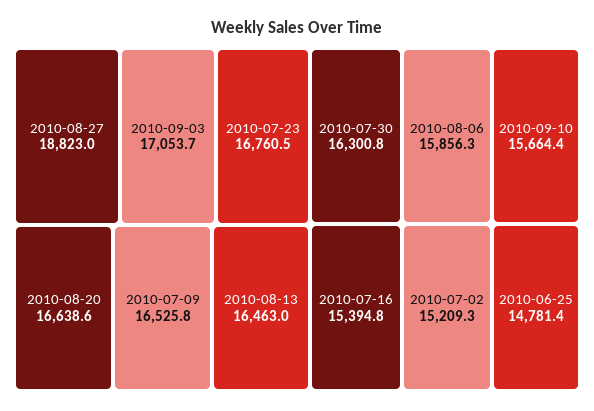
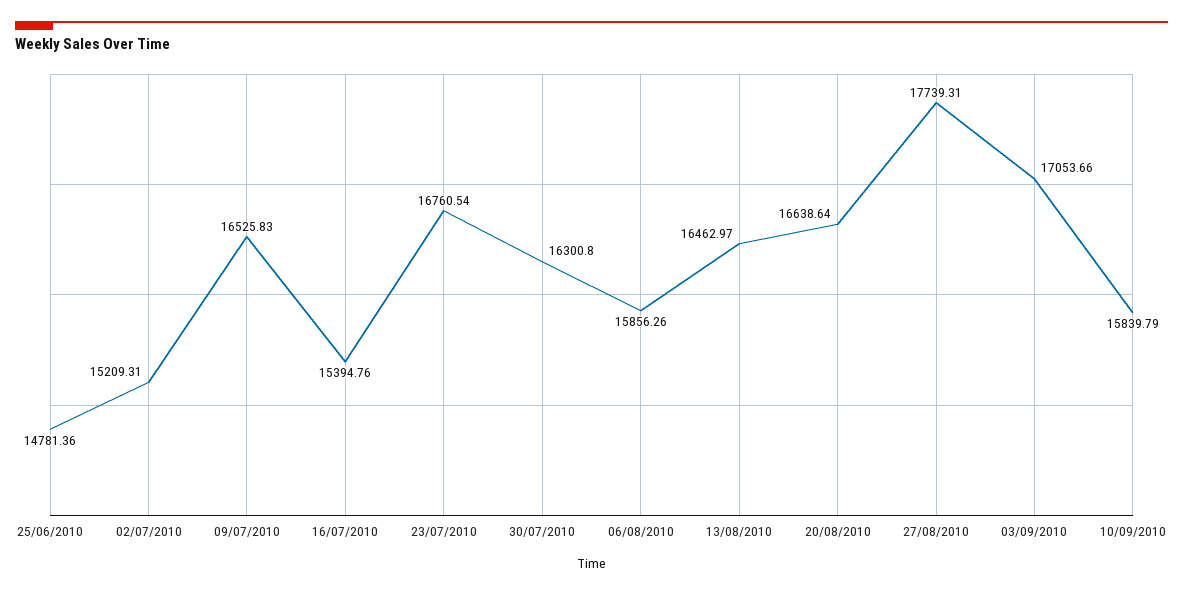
2010-08-27: 18823 -> 17739.31
2010-09-10: 15664.4 -> 15839.79

